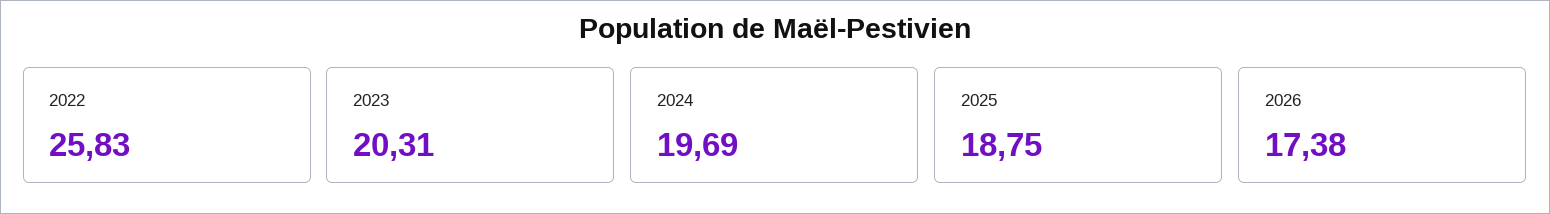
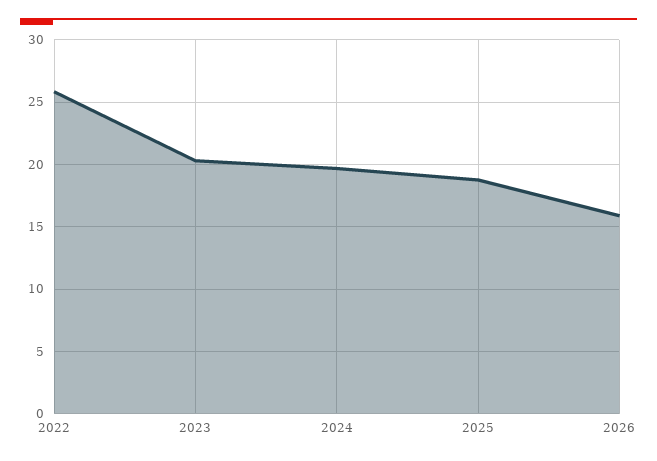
2026: 17.38 -> 16

